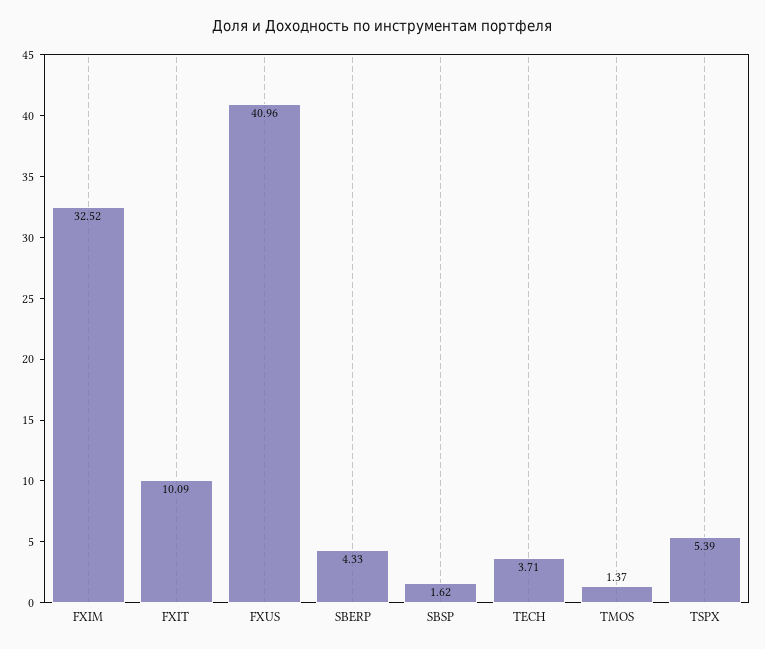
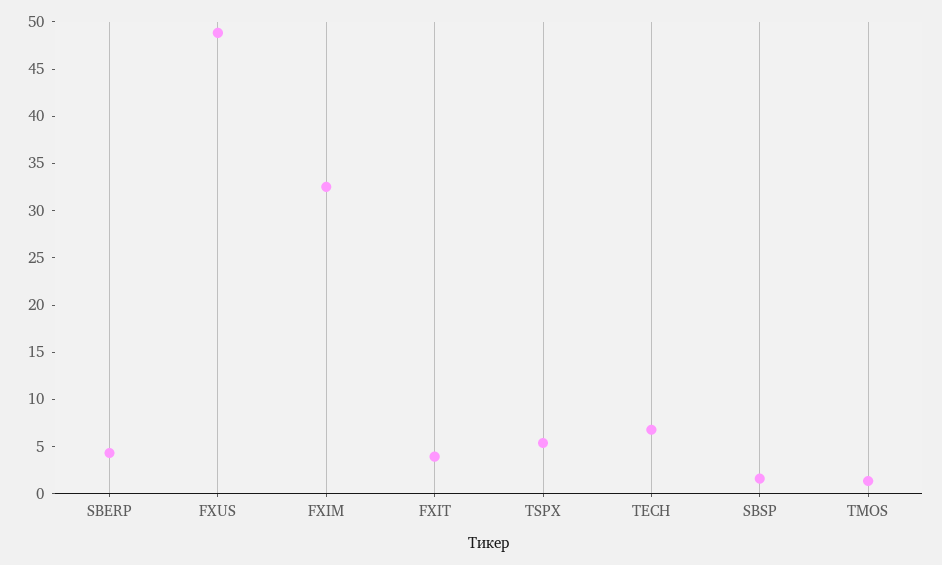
FXIT: 10.09 -> 4
FXUS: 40.96 -> 49
TECH: 3.71 -> 7

